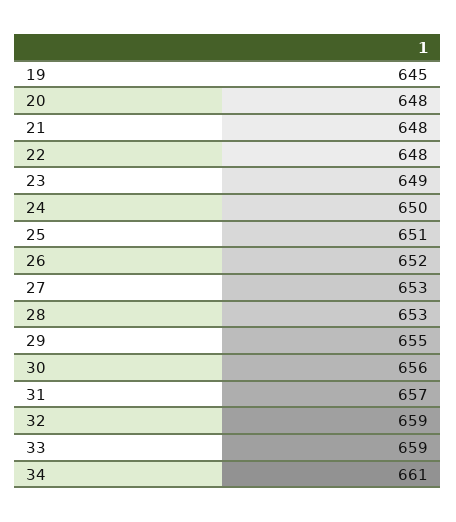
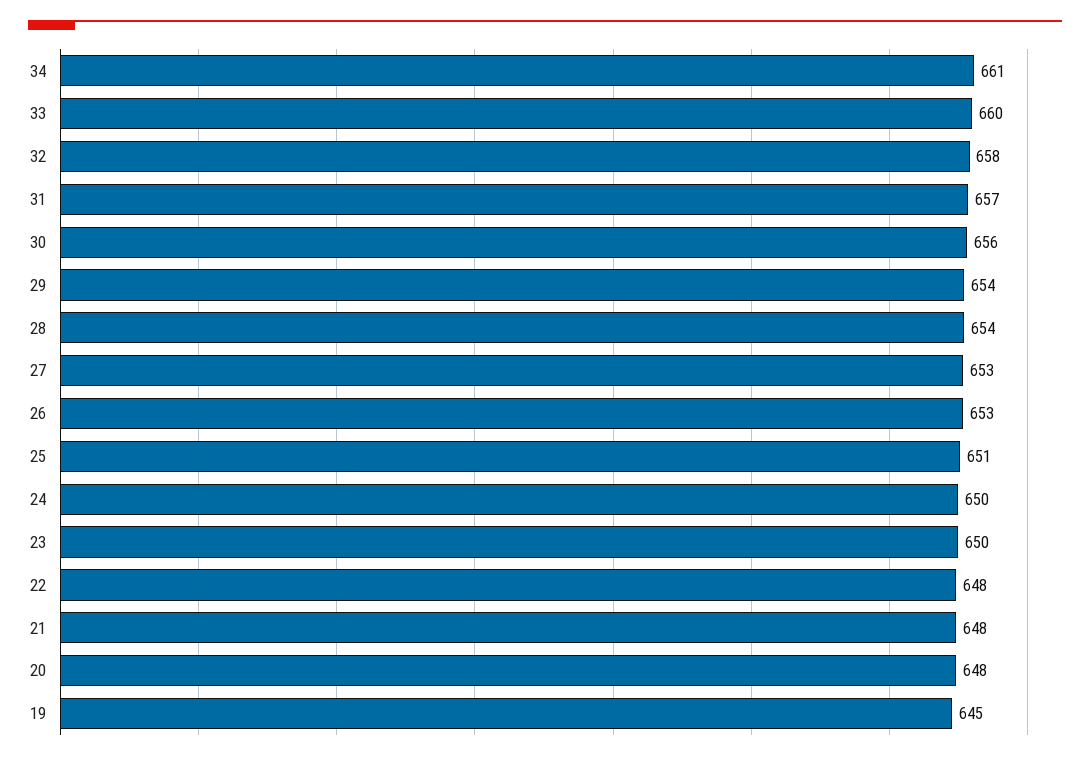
23: 649 -> 650
26: 652 -> 653
28: 653 -> 654
29: 655 -> 654
32: 659 -> 658
33: 659 -> 660

